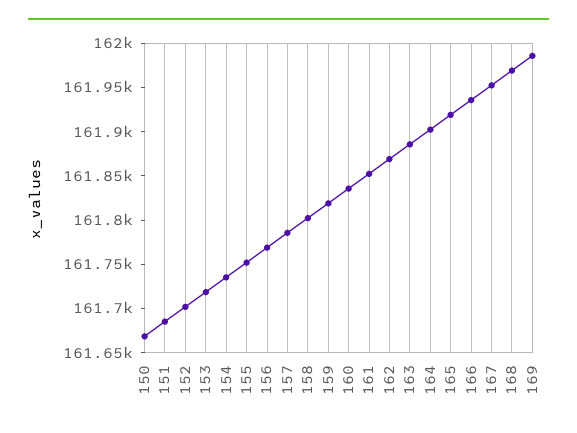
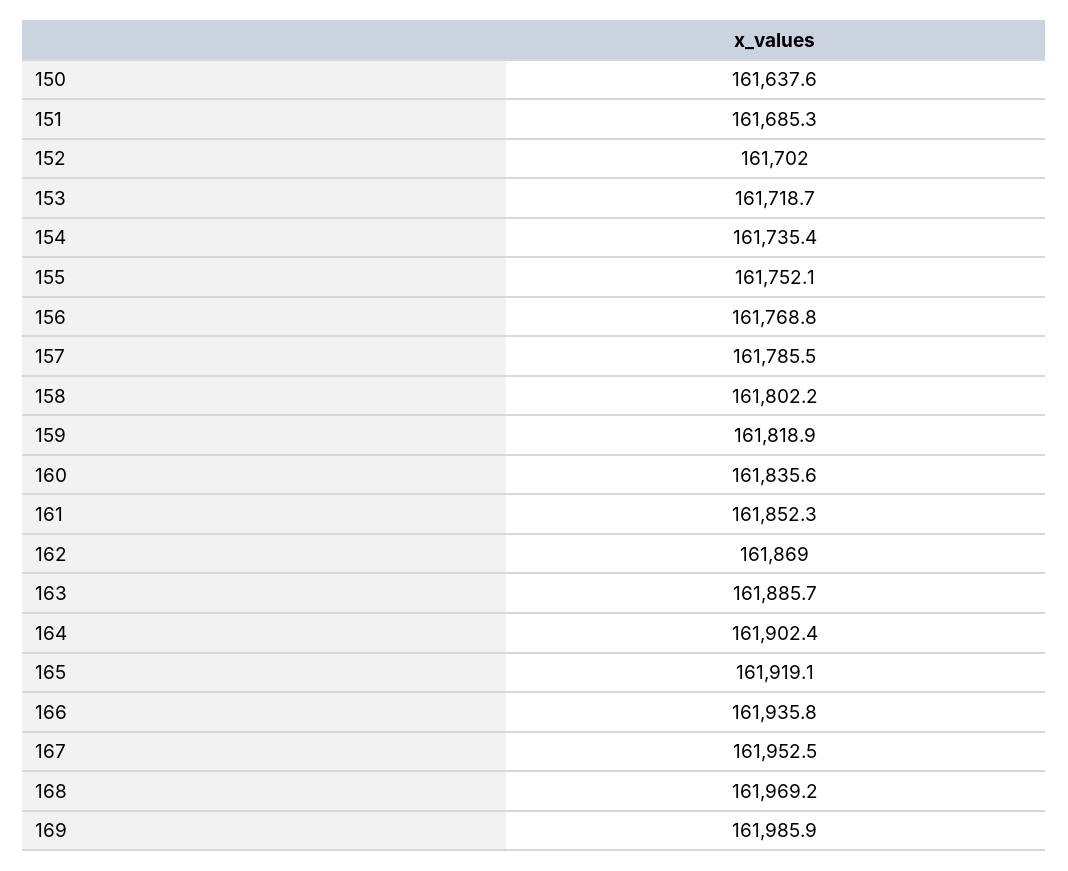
150: 161670 -> 161637.6

